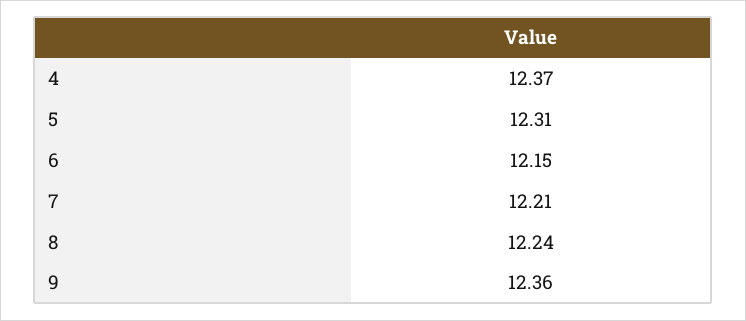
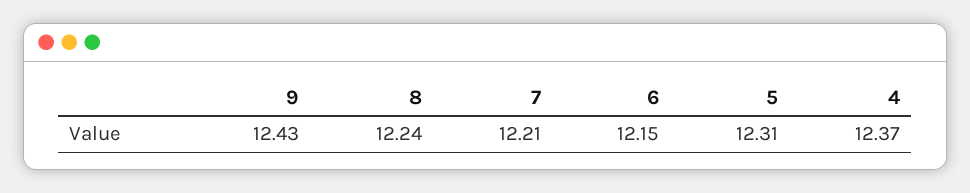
9: 12.36 -> 12.43

